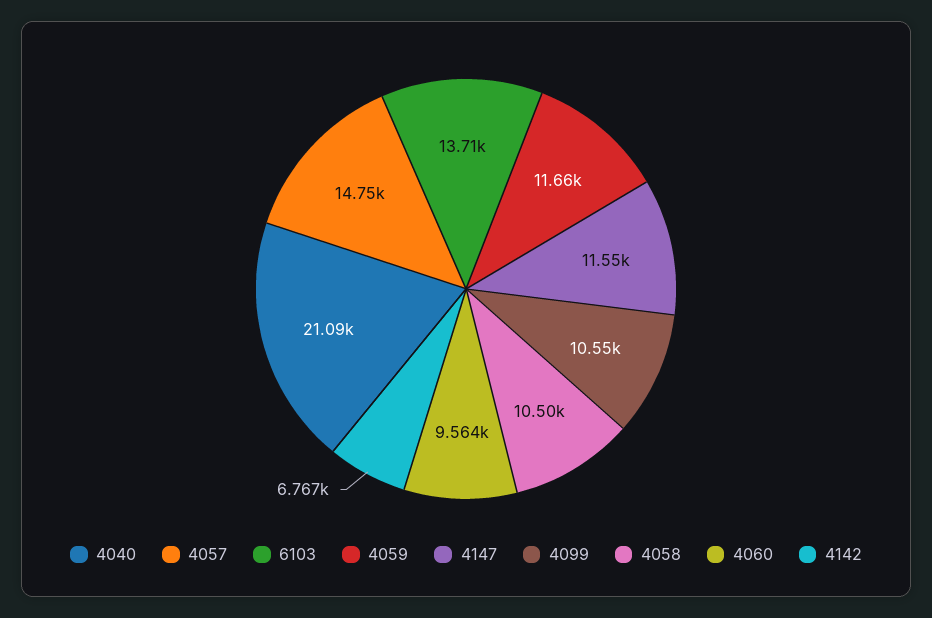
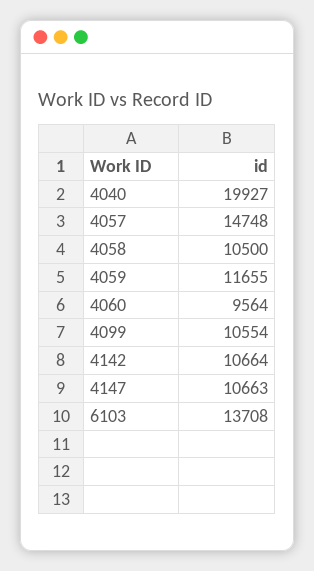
4040: 21090 -> 19927
4147: 11550 -> 10663
4142: 6767 -> 10664

